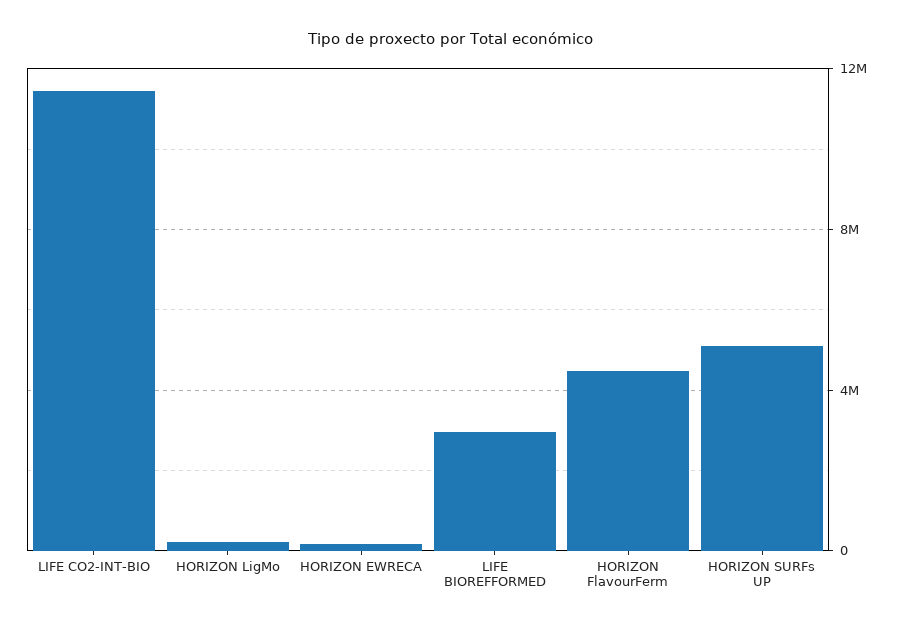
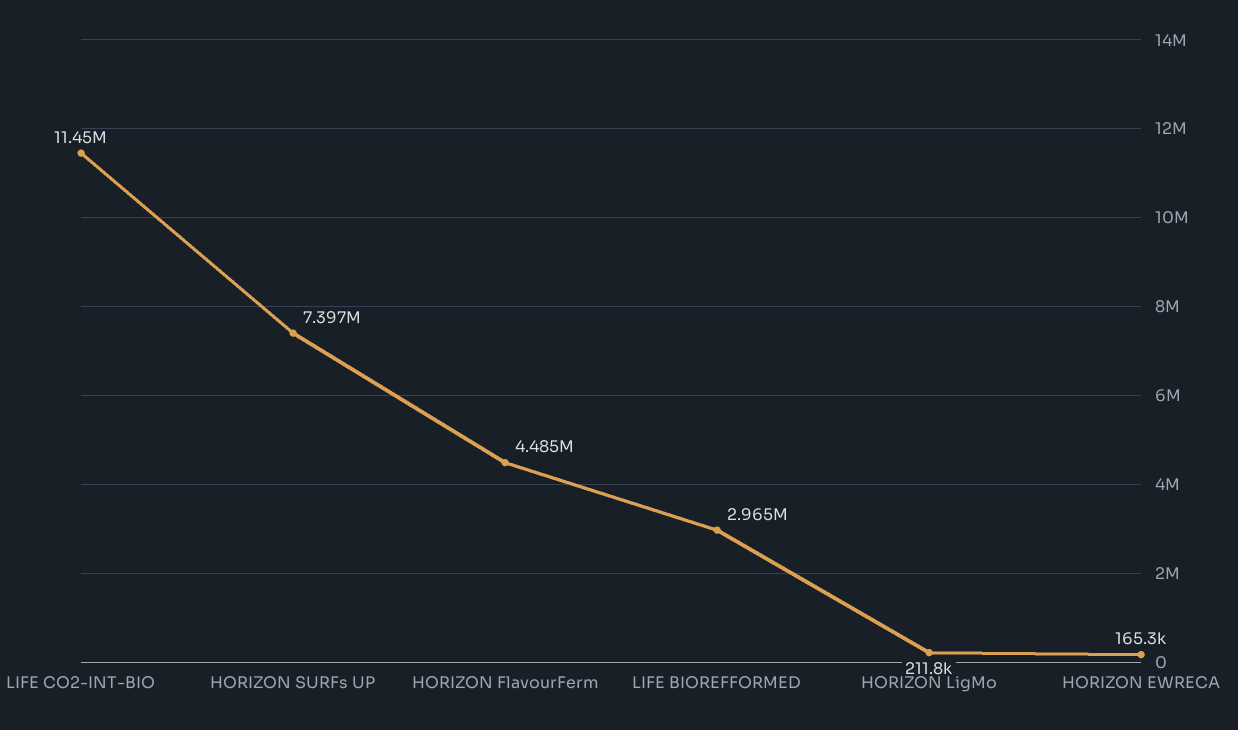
HORIZON SURFs UP: 5000000 -> 7397000

